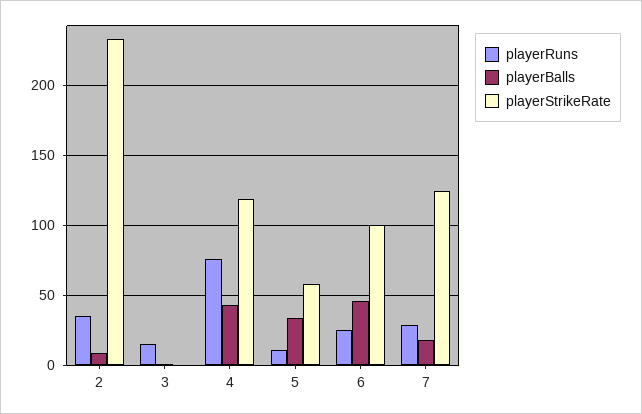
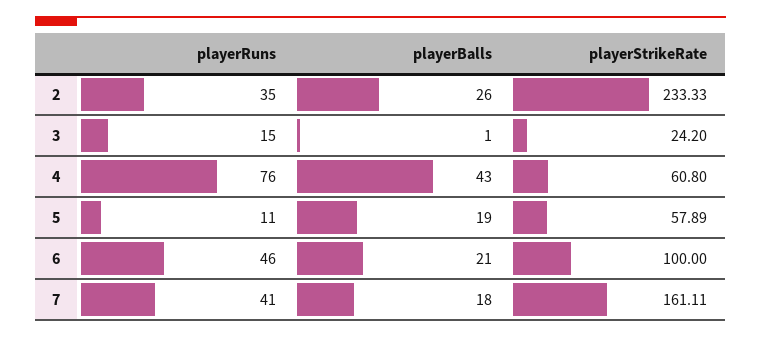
playerBalls, 2: 10 -> 26
playerStrikeRate, 3: 0 -> 24.2
playerStrikeRate, 4: 120 -> 60.8
playerBalls, 5: 35 -> 19
playerRuns, 6: 25 -> 46
playerBalls, 6: 45 -> 21
playerRuns, 7: 30 -> 41
playerStrikeRate, 7: 125 -> 161.11

